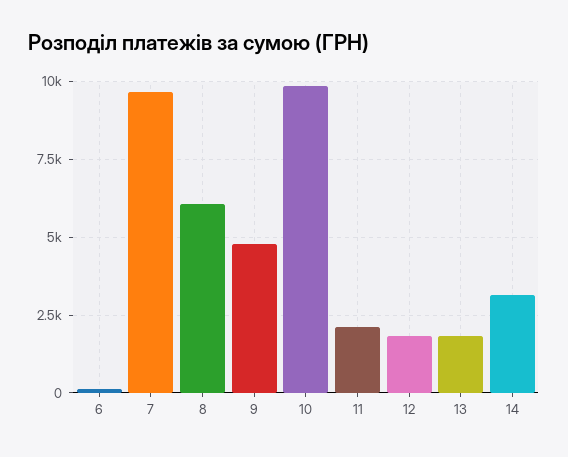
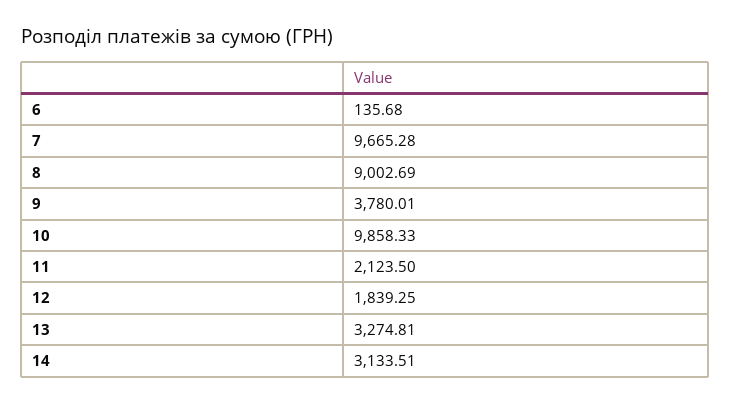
8: 6000 -> 9002.69
9: 4750 -> 3780.01
13: 1750 -> 3274.81

